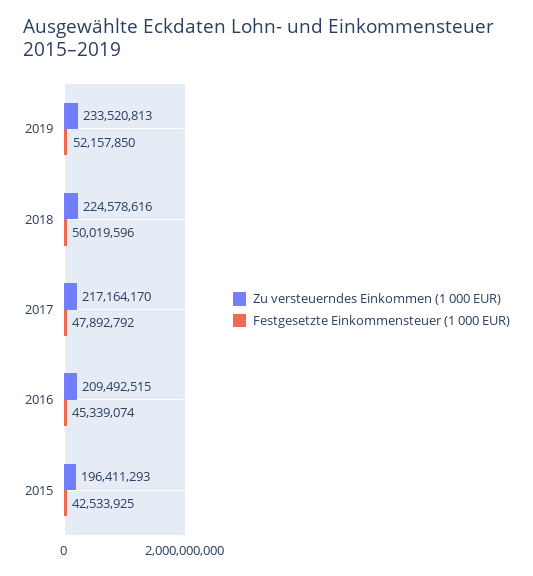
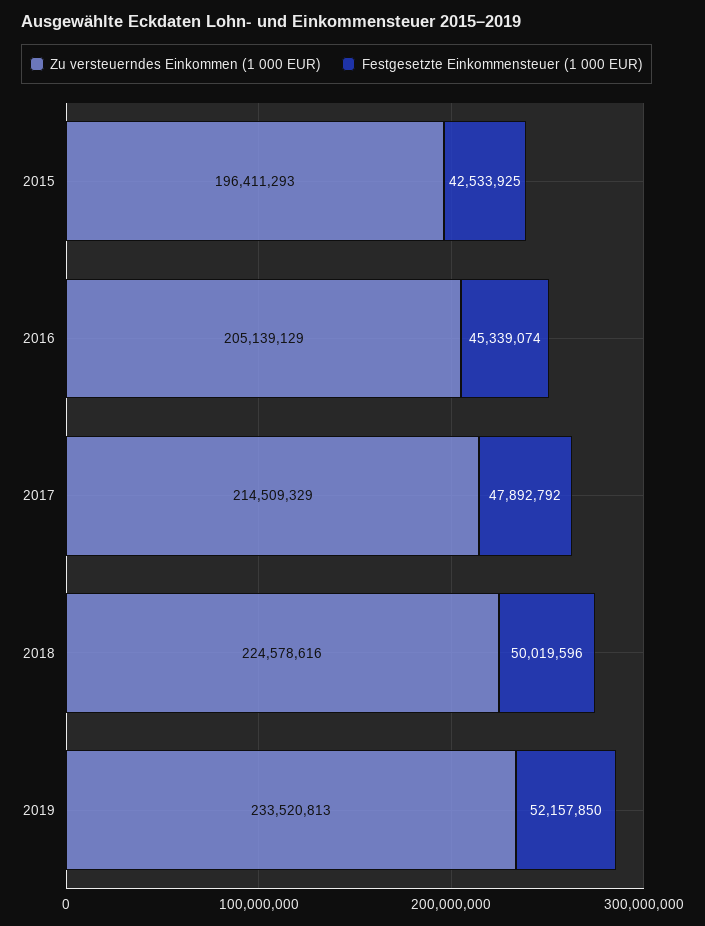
Zu versteuerndes Einkommen (1 000 EUR), 2017: 217164170 -> 214509329
Zu versteuerndes Einkommen (1 000 EUR), 2016: 209492515 -> 205139129

